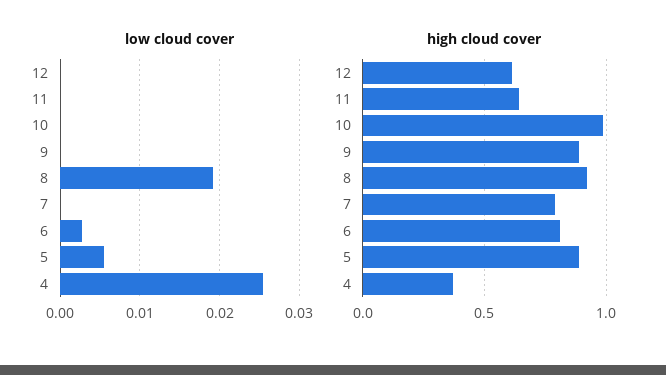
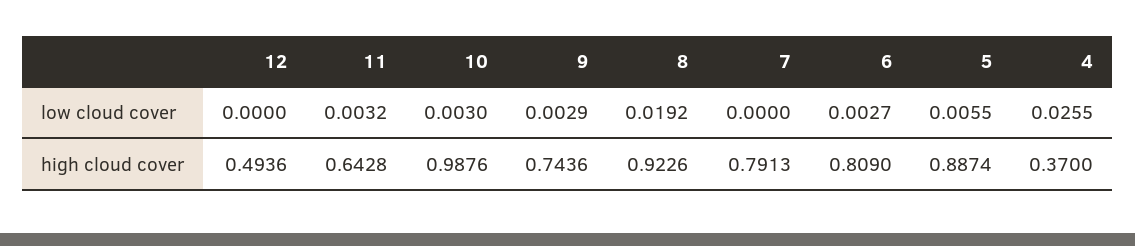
low cloud cover, 11: 0 -> 0.0032
low cloud cover, 10: 0 -> 0.003
low cloud cover, 9: 0 -> 0.0029
high cloud cover, 12: 0.6 -> 0.4936
high cloud cover, 9: 0.9 -> 0.7436

